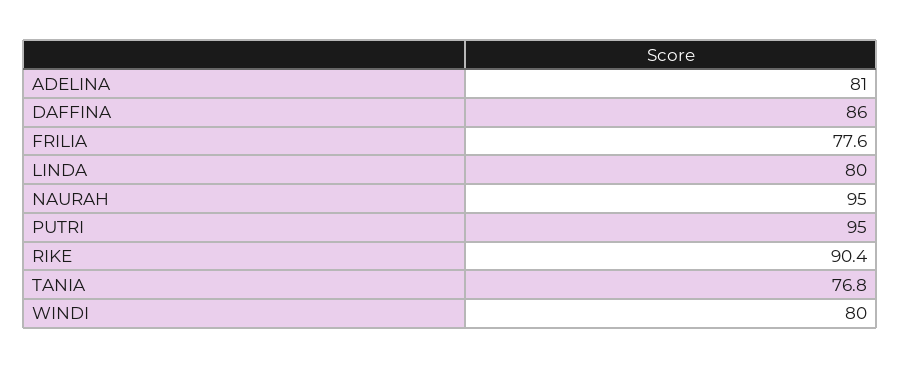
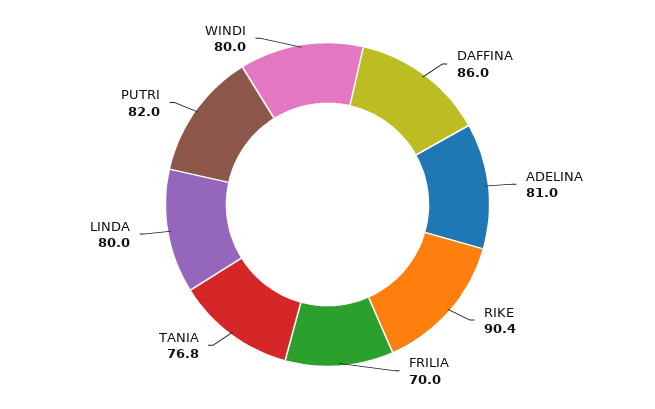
FRILIA: 77.6 -> 70
NAURAH: 95 -> none
PUTRI: 95 -> 82

